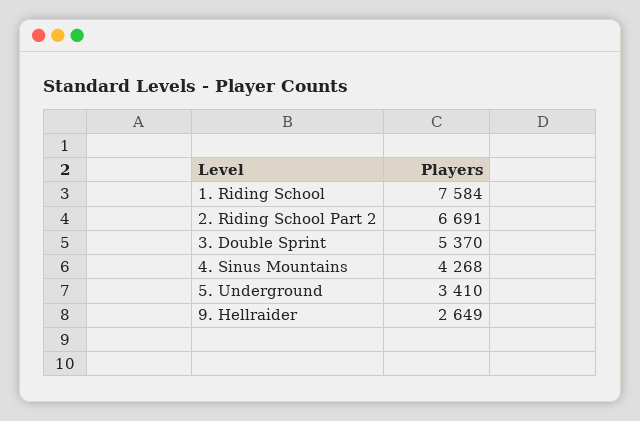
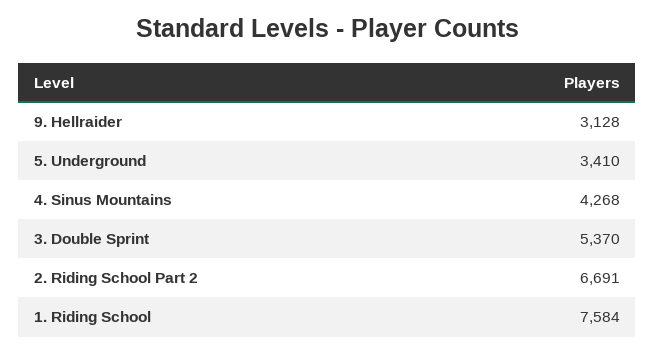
9. Hellraider: 2649 -> 3128

